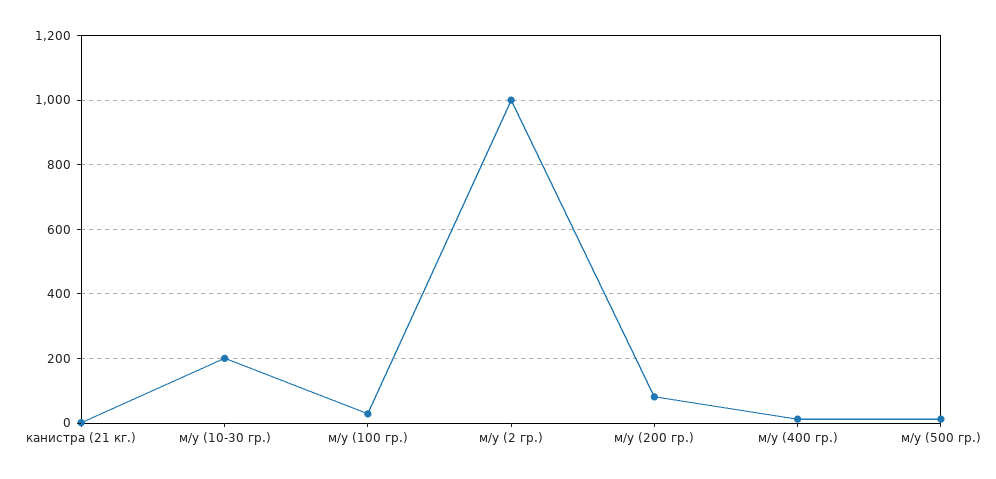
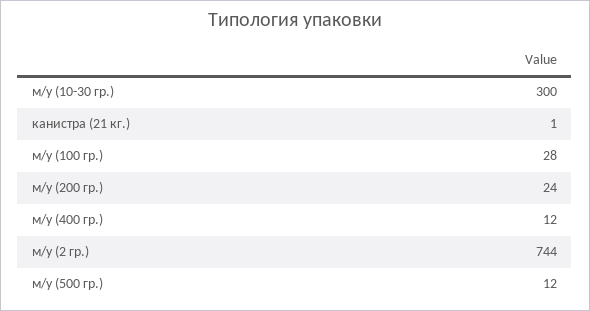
м/у (10-30 гр.): 200 -> 300
м/у (2 гр.): 1000 -> 744
м/у (200 гр.): 80 -> 24

